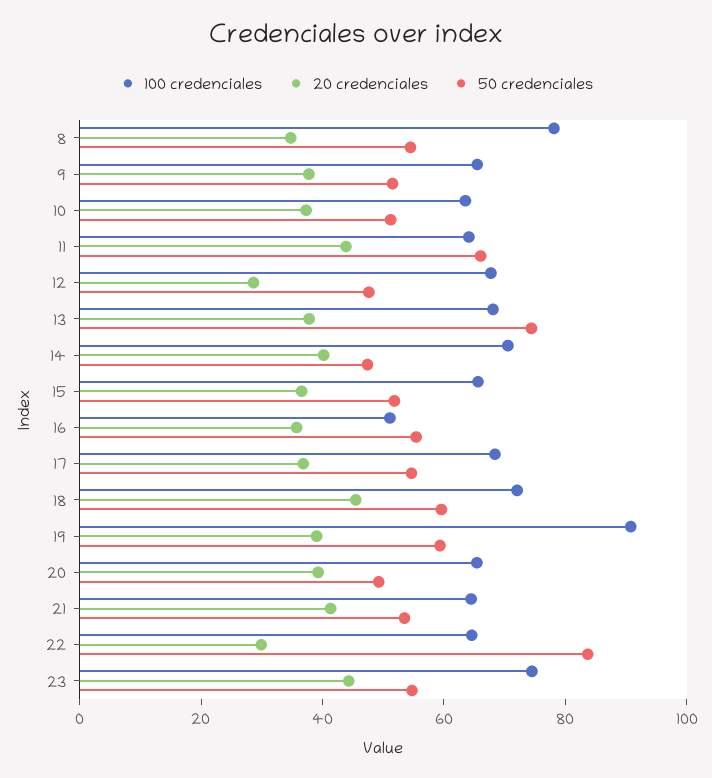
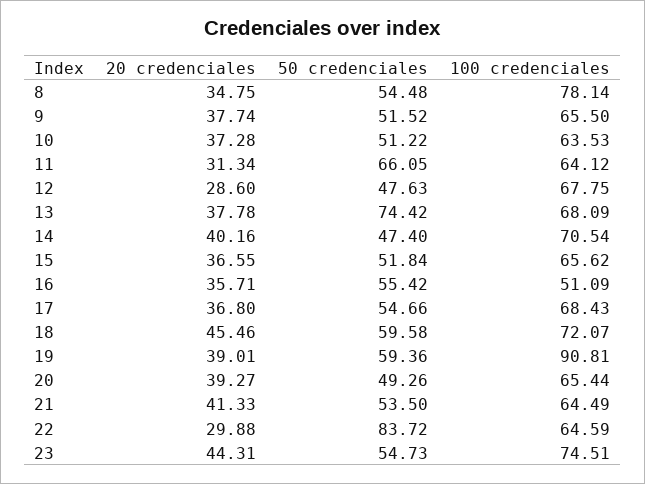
20 credenciales, 11: 45 -> 31.34

